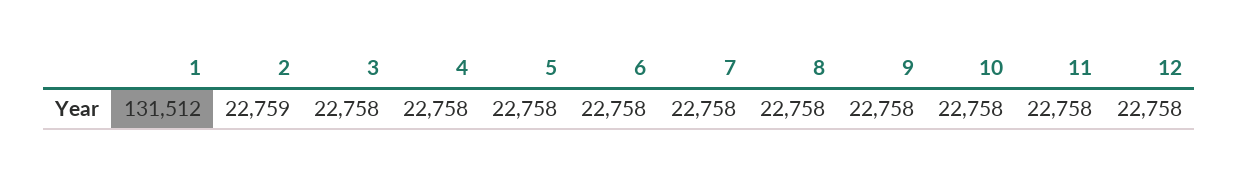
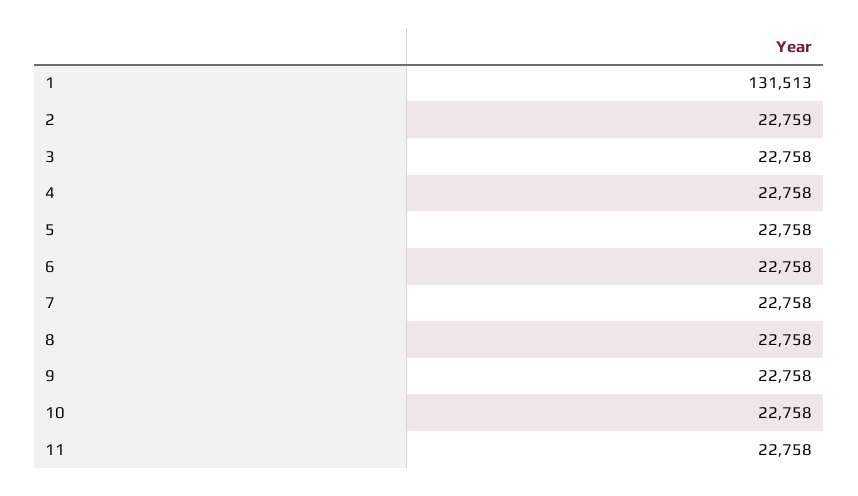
1: 131512 -> 131513
12: 22758 -> none

